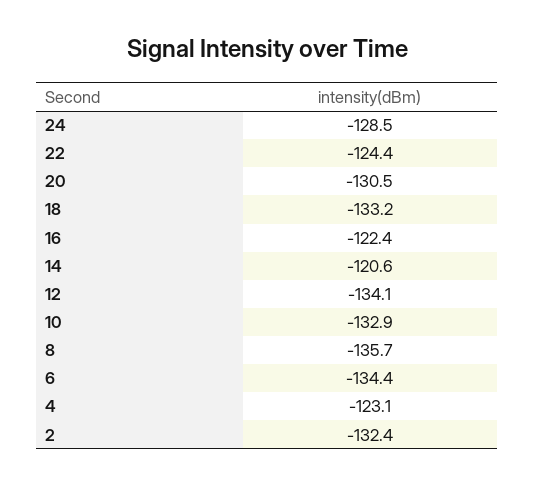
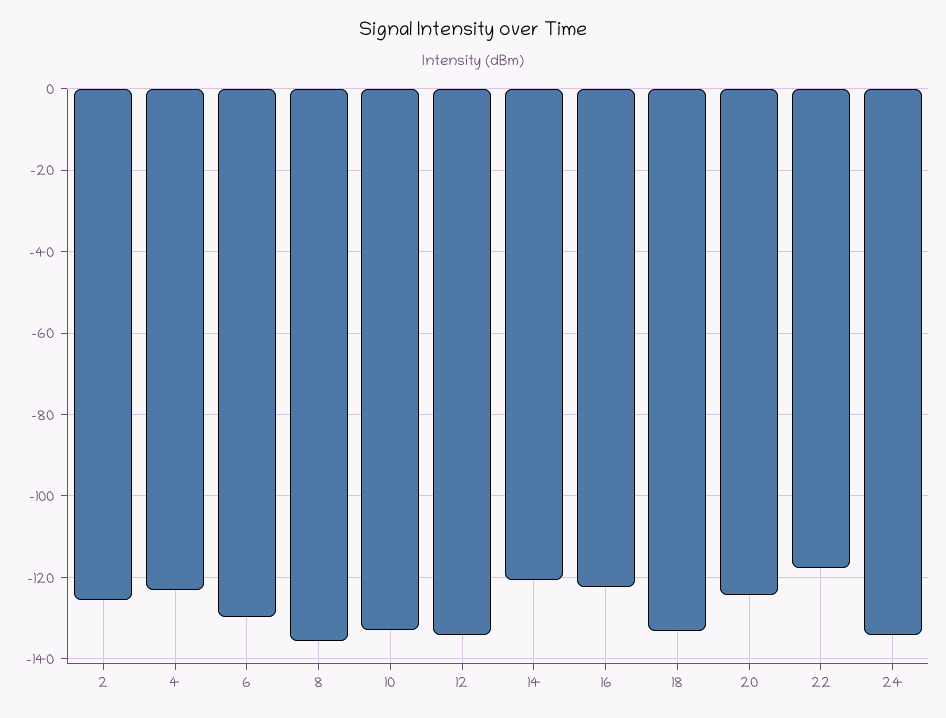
24: -128.5 -> -134
22: -124.4 -> -118
20: -130.5 -> -124
6: -134.4 -> -130
2: -132.4 -> -126

